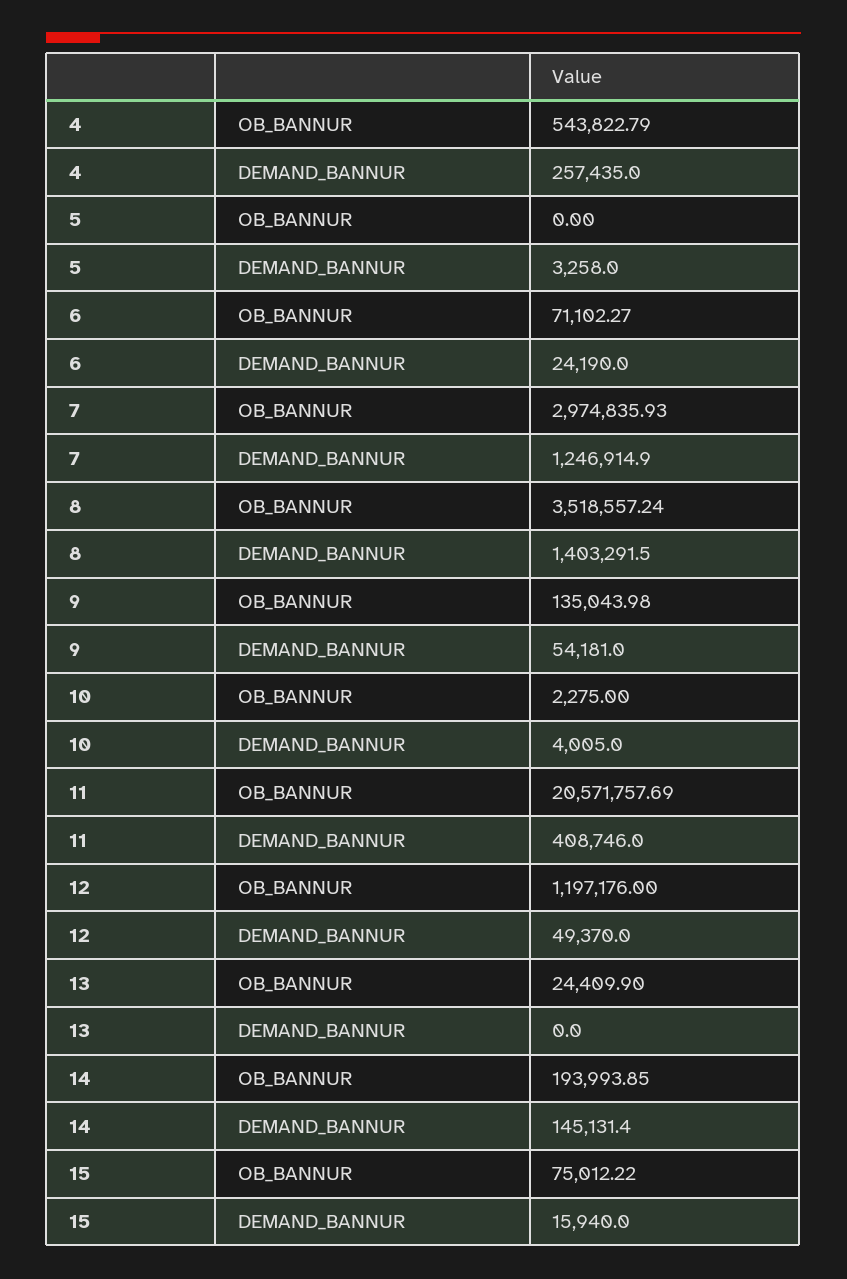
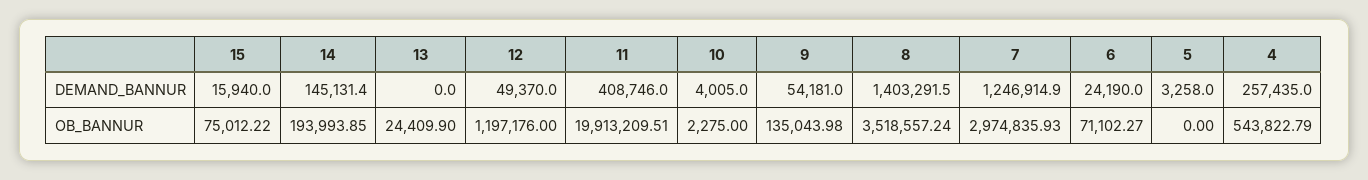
11, OB_BANNUR: 20571757.69 -> 19913209.51

